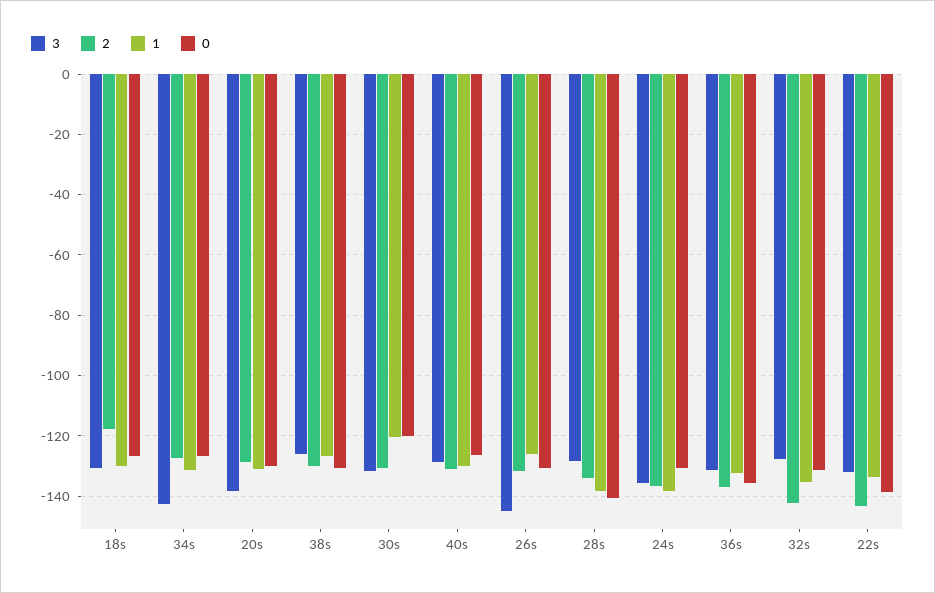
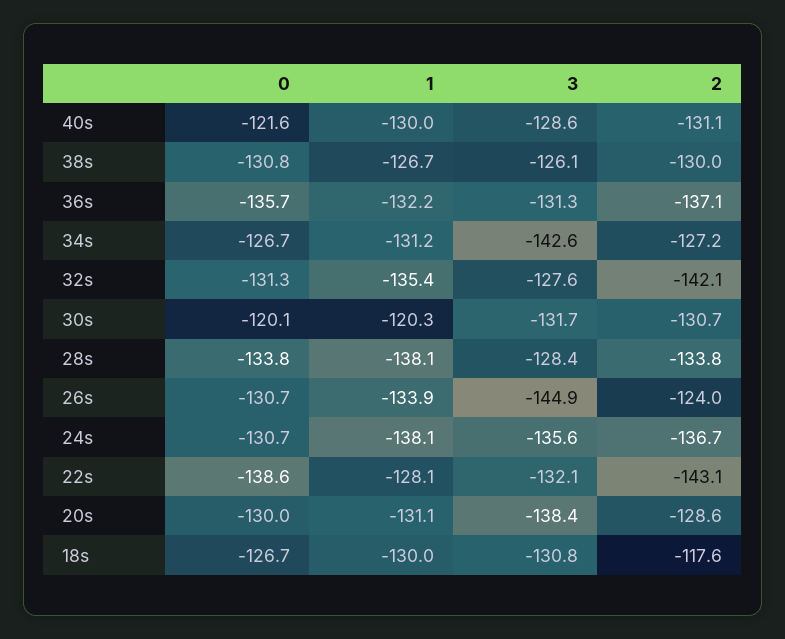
0, 40s: -126 -> -121.6
2, 26s: -132 -> -124
1, 26s: -126 -> -133.9
0, 28s: -140 -> -133.8
1, 22s: -134 -> -128.1

